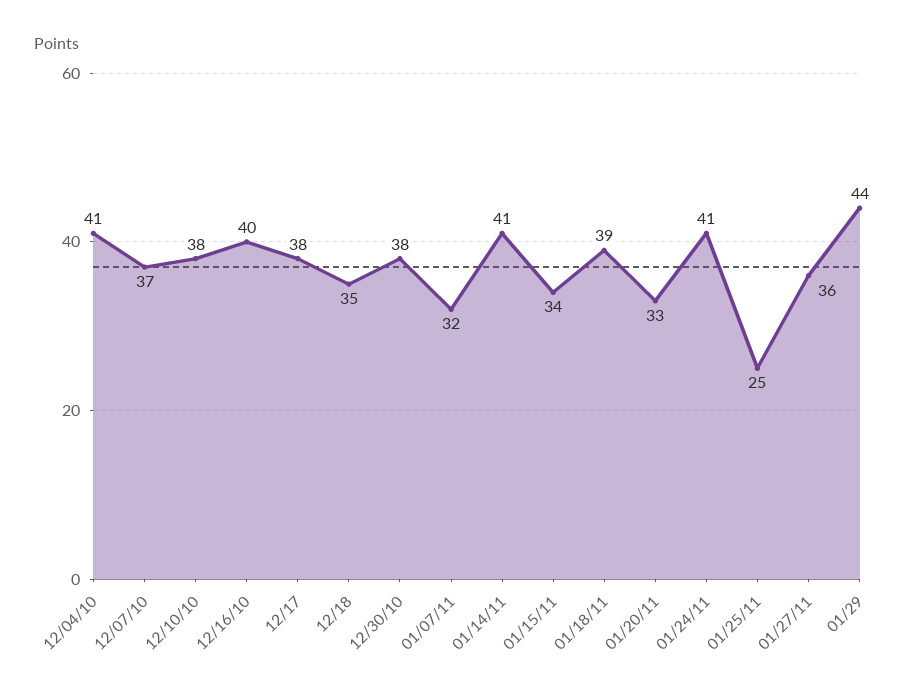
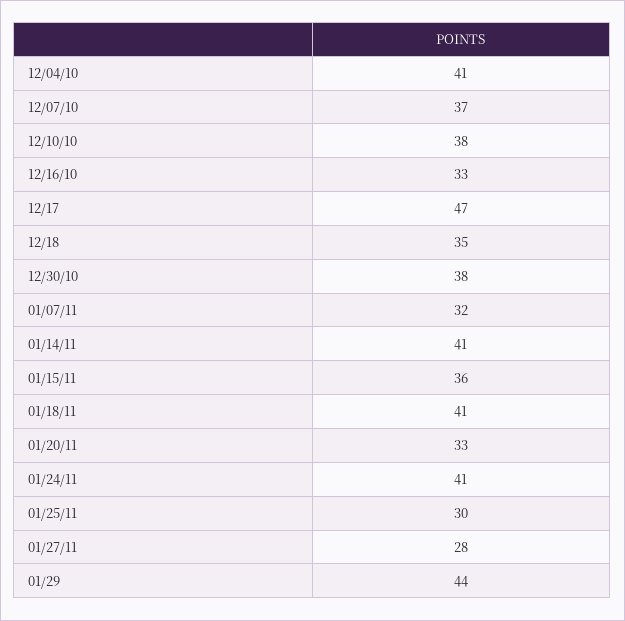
12/16/10: 40 -> 33
12/17: 38 -> 47
01/15/11: 34 -> 36
01/18/11: 39 -> 41
01/25/11: 25 -> 30
01/27/11: 36 -> 28

